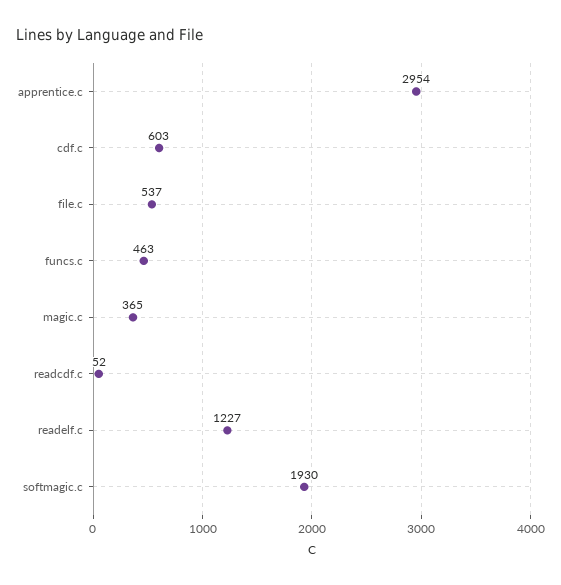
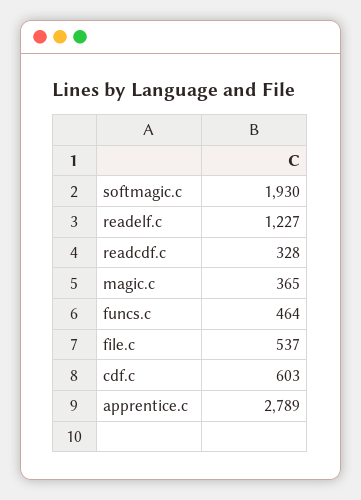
apprentice.c: 2954 -> 2789
funcs.c: 463 -> 464
readcdf.c: 52 -> 328

